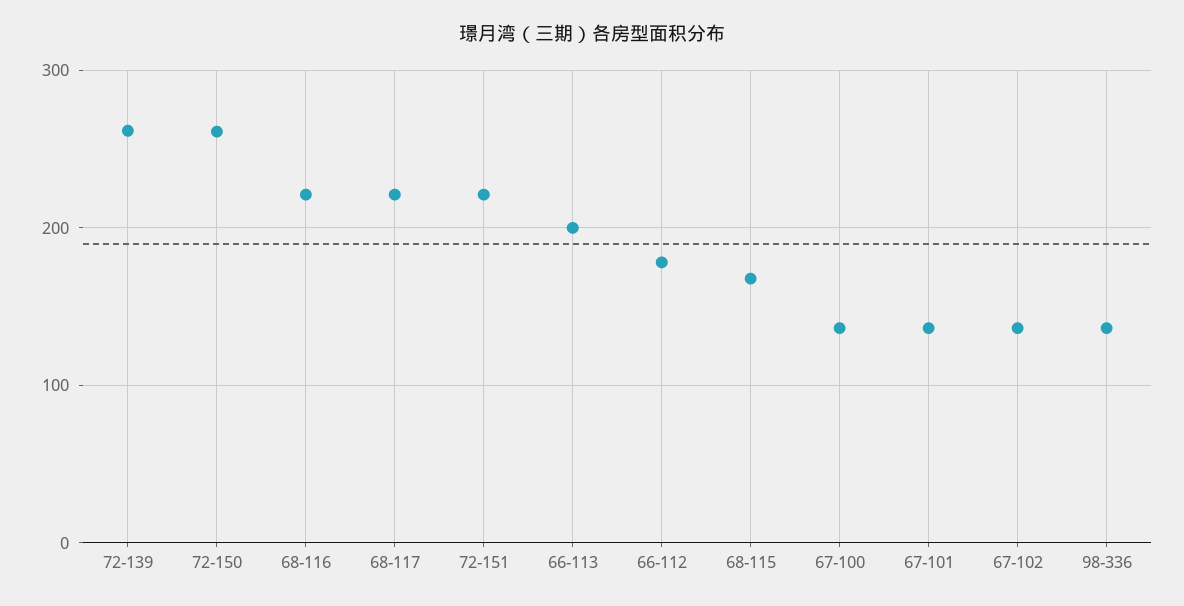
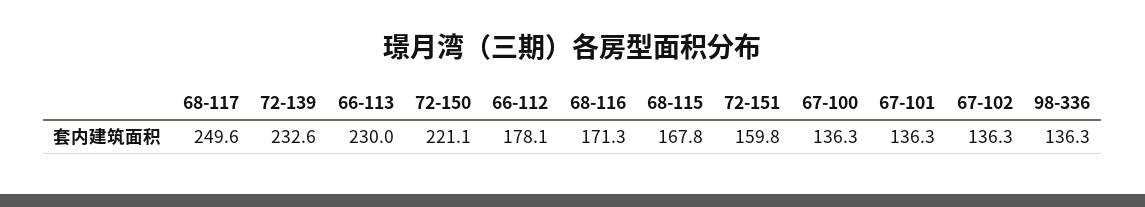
72-139: 260 -> 232.6
72-150: 260 -> 221.1
68-116: 220 -> 171.3
68-117: 220 -> 249.6
72-151: 220 -> 159.8
66-113: 200 -> 230

